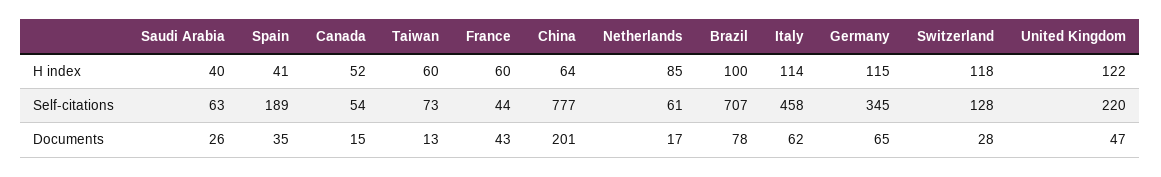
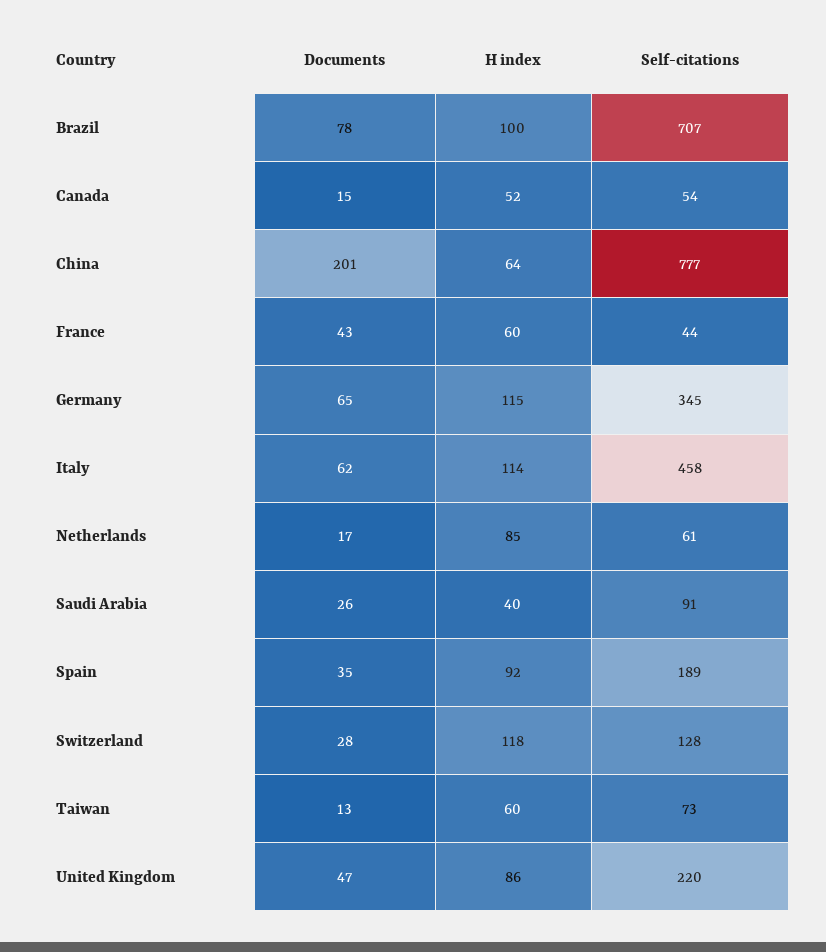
Spain, H index: 41 -> 92
United Kingdom, H index: 122 -> 86
Saudi Arabia, Self-citations: 63 -> 91

